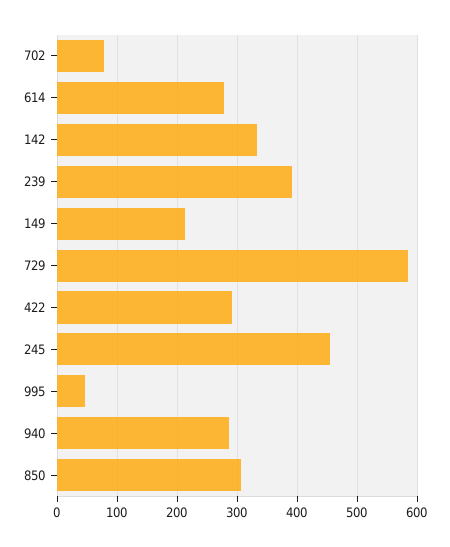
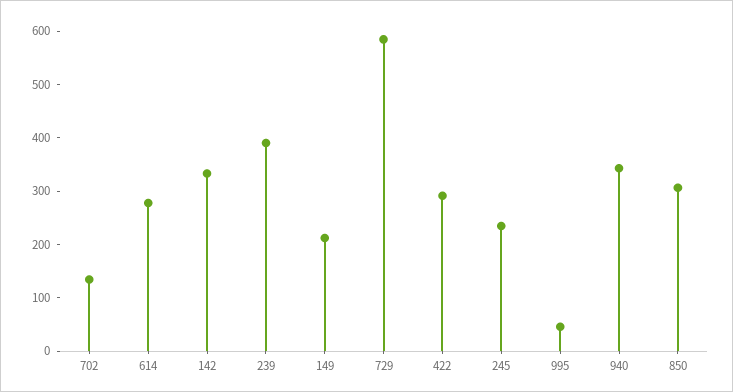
702: 80 -> 140
245: 460 -> 240
940: 280 -> 340

